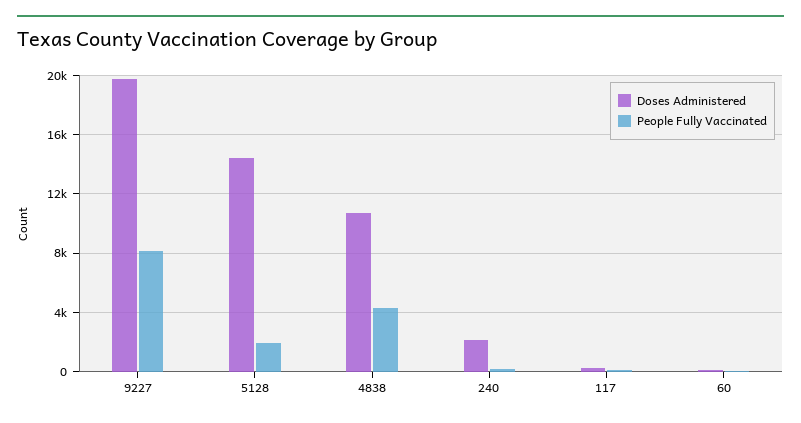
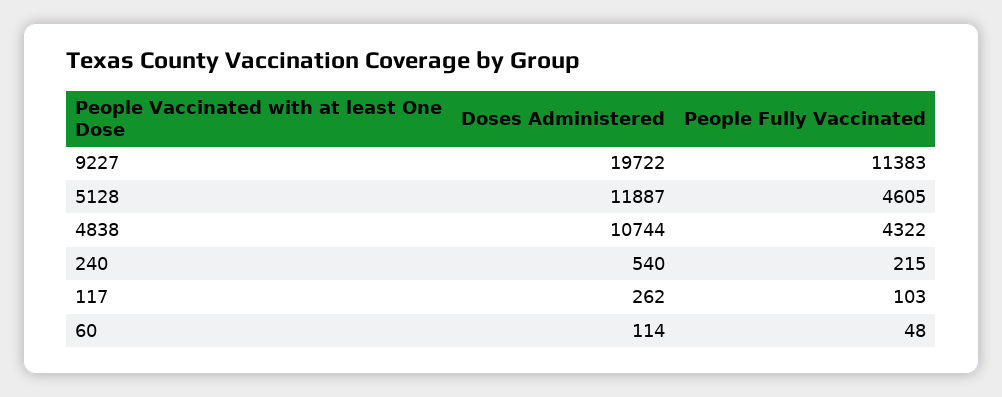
People Fully Vaccinated, 9227: 8000 -> 11383
Doses Administered, 5128: 14500 -> 11887
People Fully Vaccinated, 5128: 2000 -> 4605
Doses Administered, 240: 2000 -> 540

